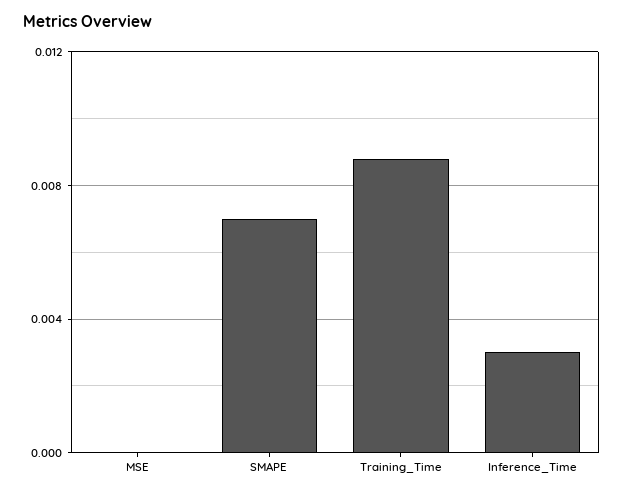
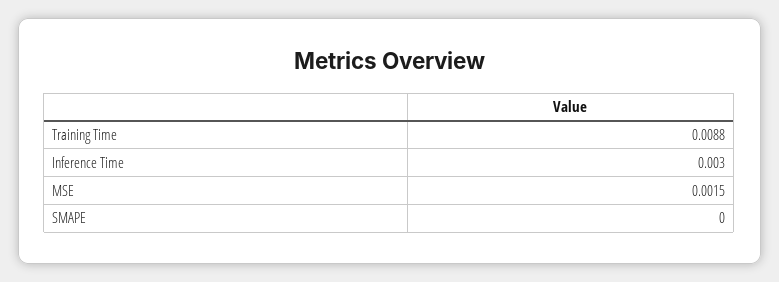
MSE: 0 -> 0.0015
SMAPE: 0.007 -> 0

